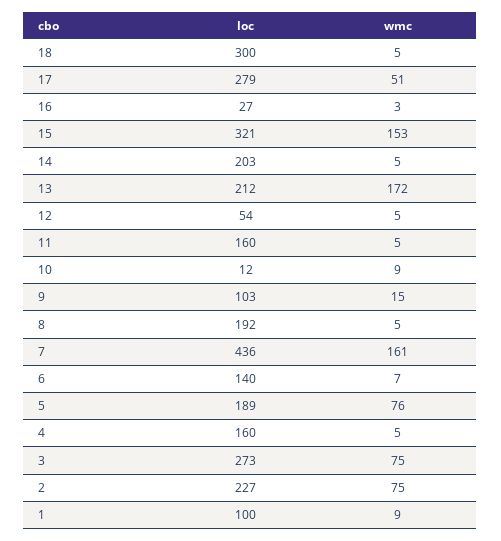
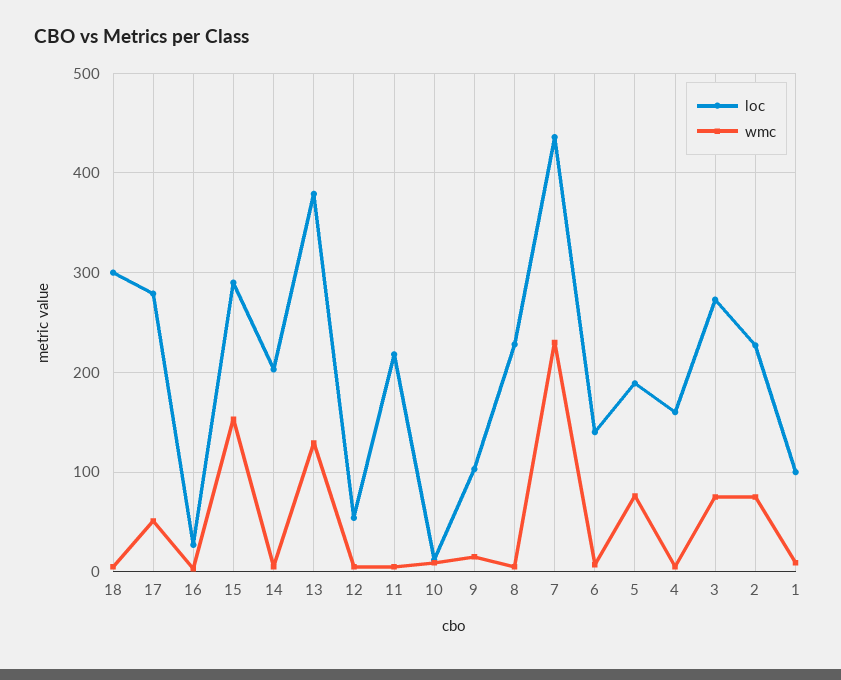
loc, 15: 321 -> 290
loc, 13: 212 -> 380
wmc, 13: 172 -> 130
loc, 11: 160 -> 220
loc, 8: 192 -> 230
wmc, 7: 161 -> 230

